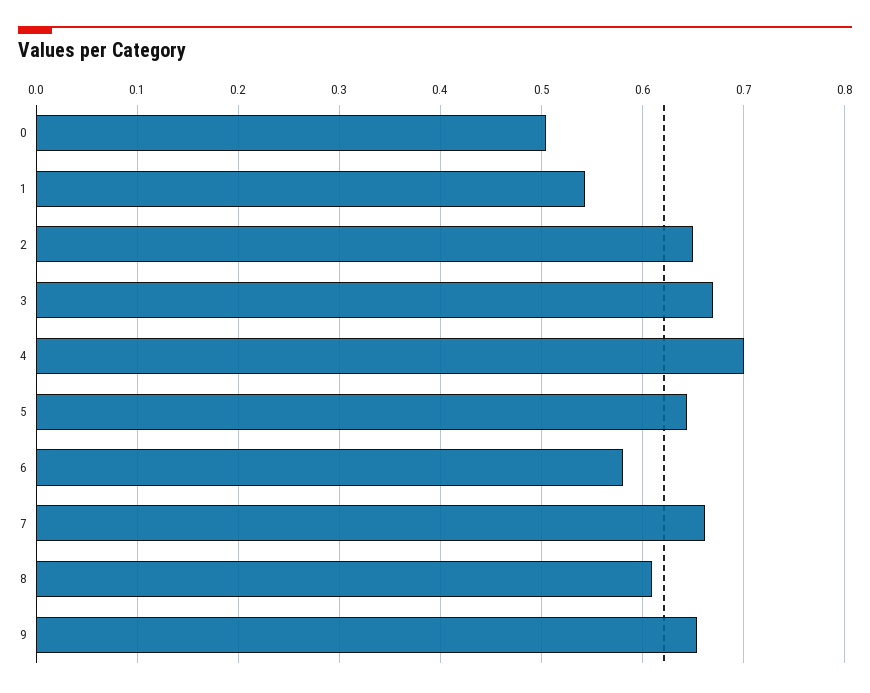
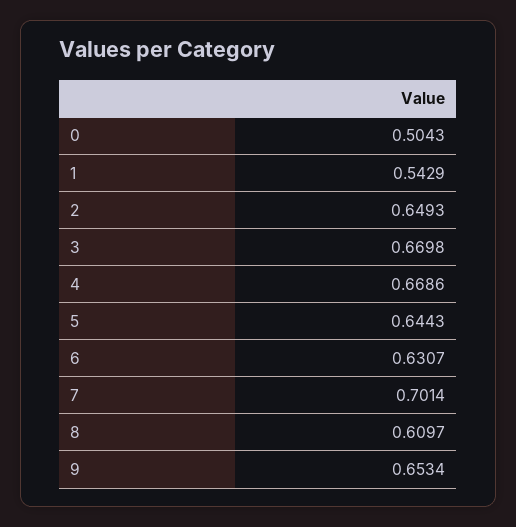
4: 0.7 -> 0.6686
6: 0.58 -> 0.6307
7: 0.66 -> 0.7014

